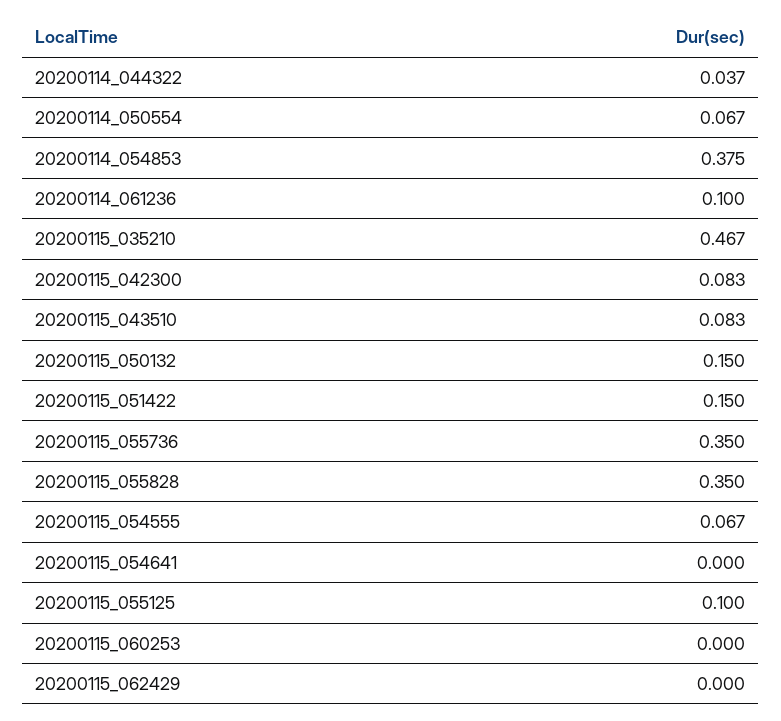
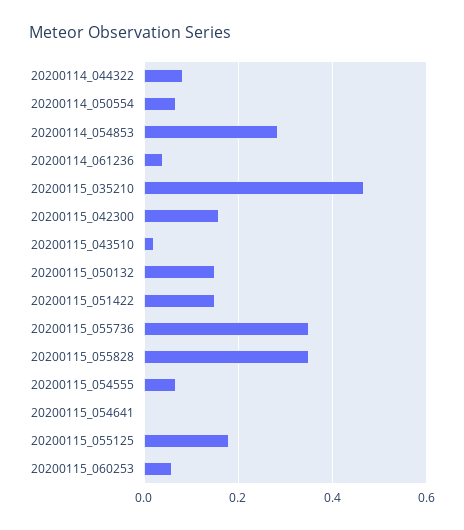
20200114_044322: 0.037 -> 0.08
20200114_054853: 0.375 -> 0.28
20200114_061236: 0.1 -> 0.04
20200115_042300: 0.083 -> 0.16
20200115_043510: 0.083 -> 0.02
20200115_055125: 0.1 -> 0.18
20200115_060253: 0 -> 0.06
20200115_062429: 0 -> none

